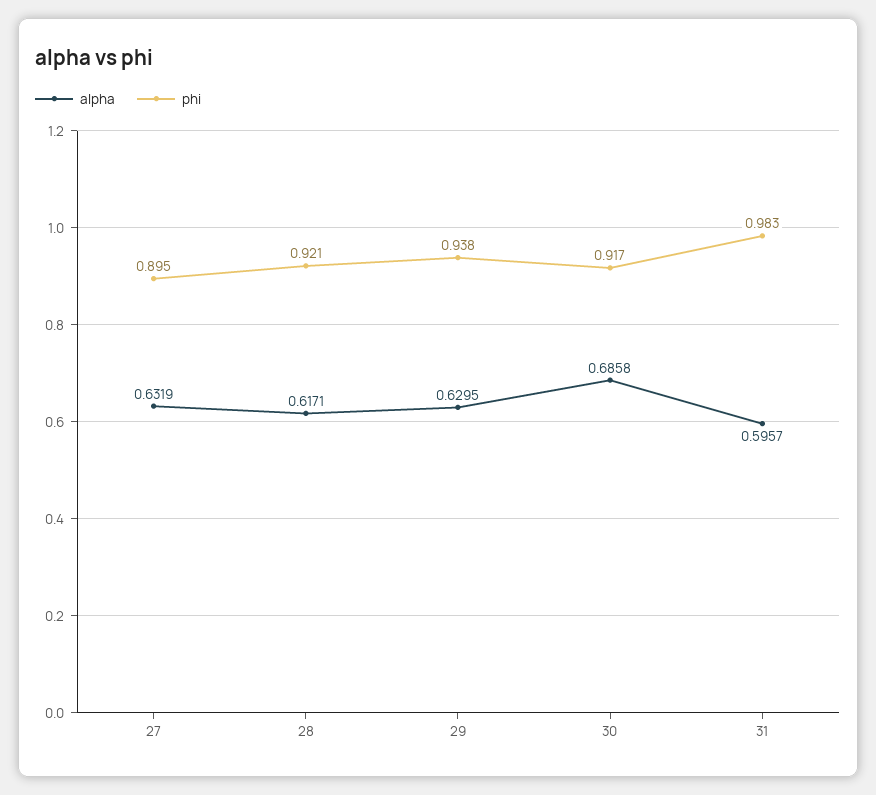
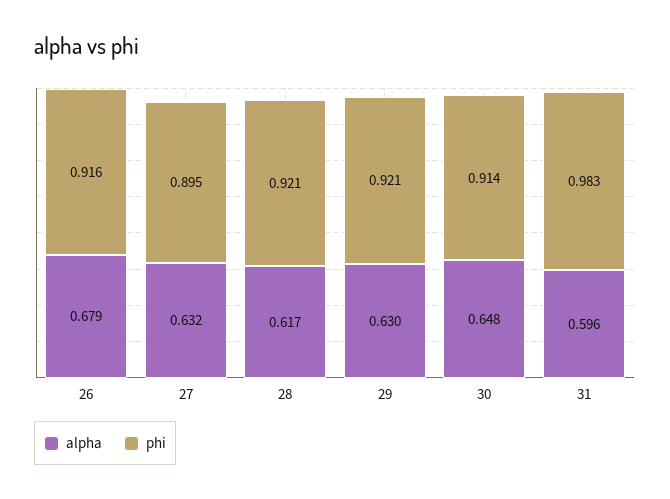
phi, 29: 0.938 -> 0.921
alpha, 30: 0.6858 -> 0.648
phi, 30: 0.917 -> 0.914
alpha, 26: none -> 0.679
phi, 26: none -> 0.916

